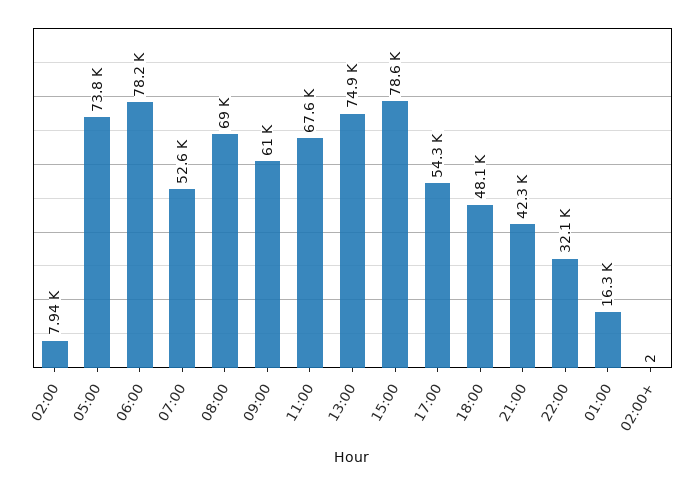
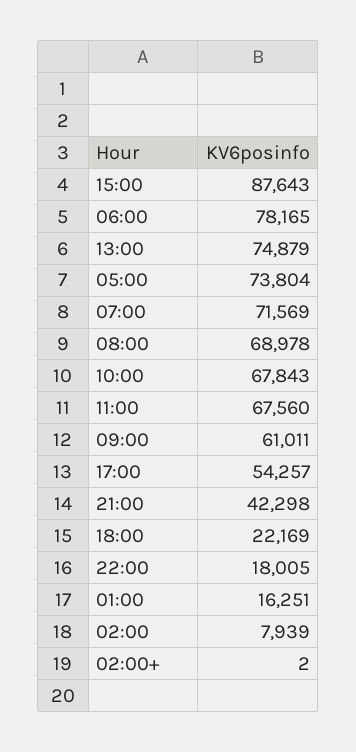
07:00: 52600 -> 71569
15:00: 78600 -> 87643
18:00: 48100 -> 22169
22:00: 32100 -> 18005
10:00: none -> 67843

